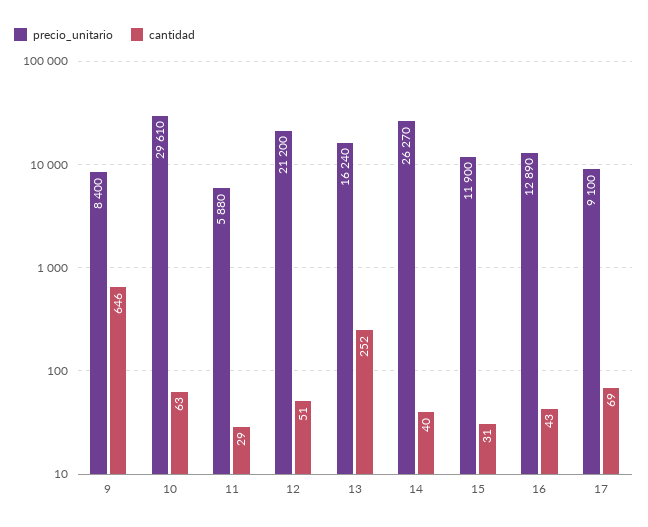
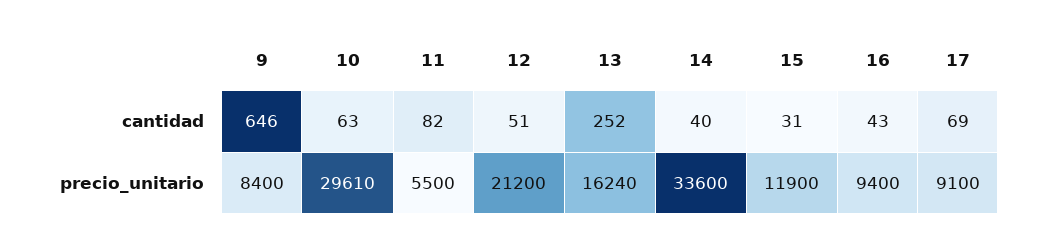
precio_unitario, 11: 5880 -> 5500
cantidad, 11: 29 -> 82
precio_unitario, 14: 26270 -> 33600
precio_unitario, 16: 12890 -> 9400

